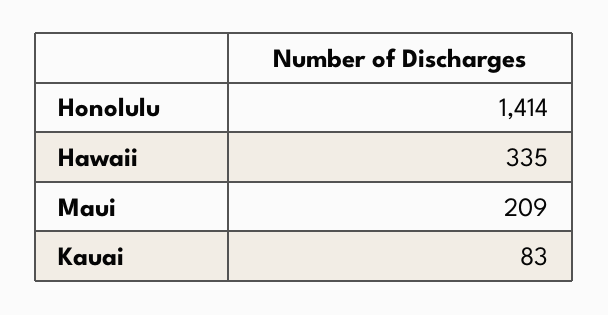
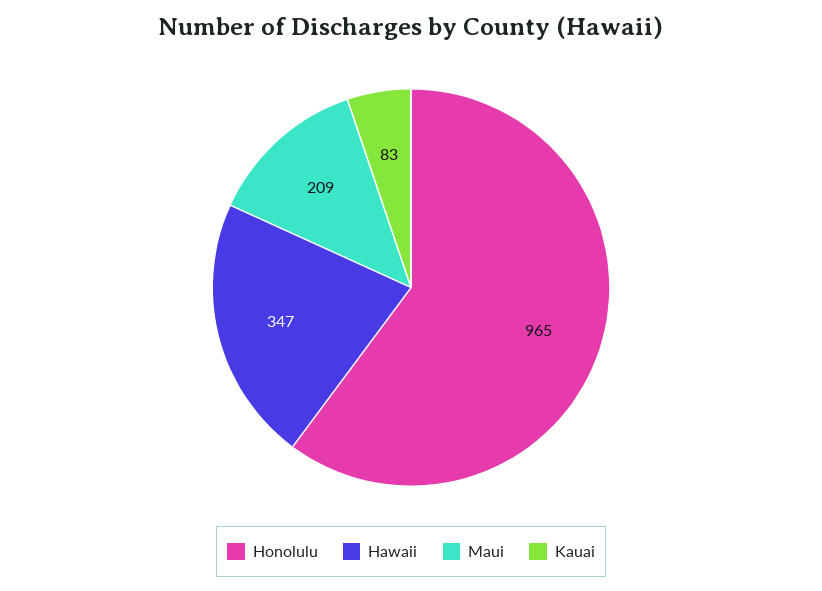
Honolulu: 1414 -> 965
Hawaii: 335 -> 347

